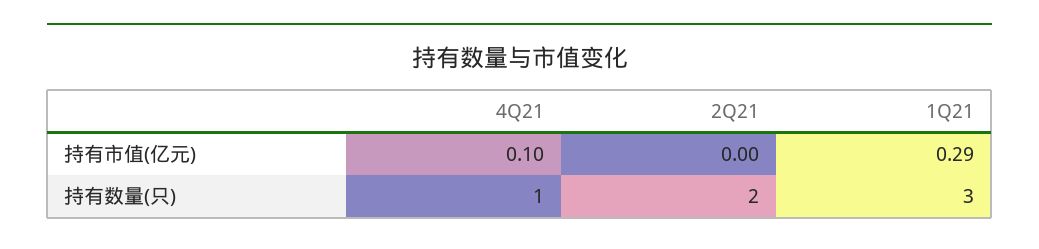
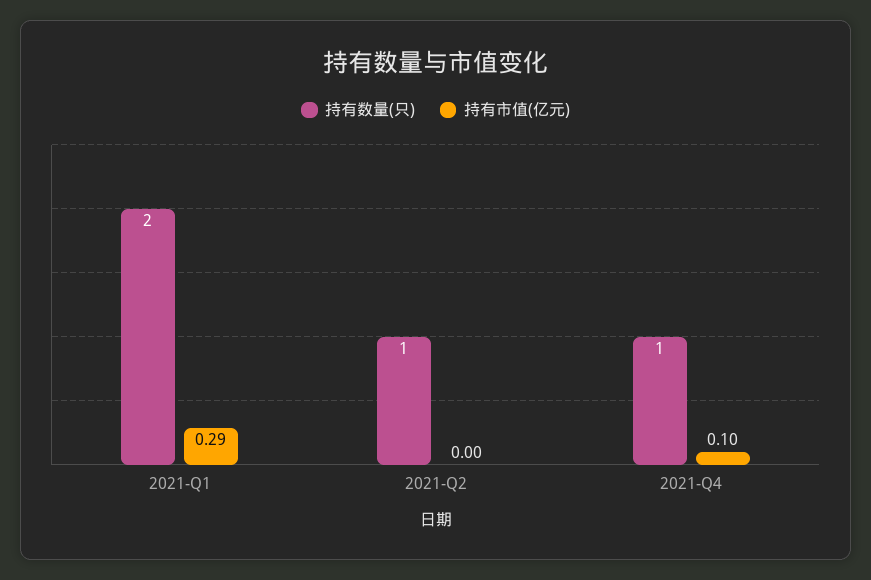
持有数量(只), 2Q21: 2 -> 1
持有数量(只), 1Q21: 3 -> 2

